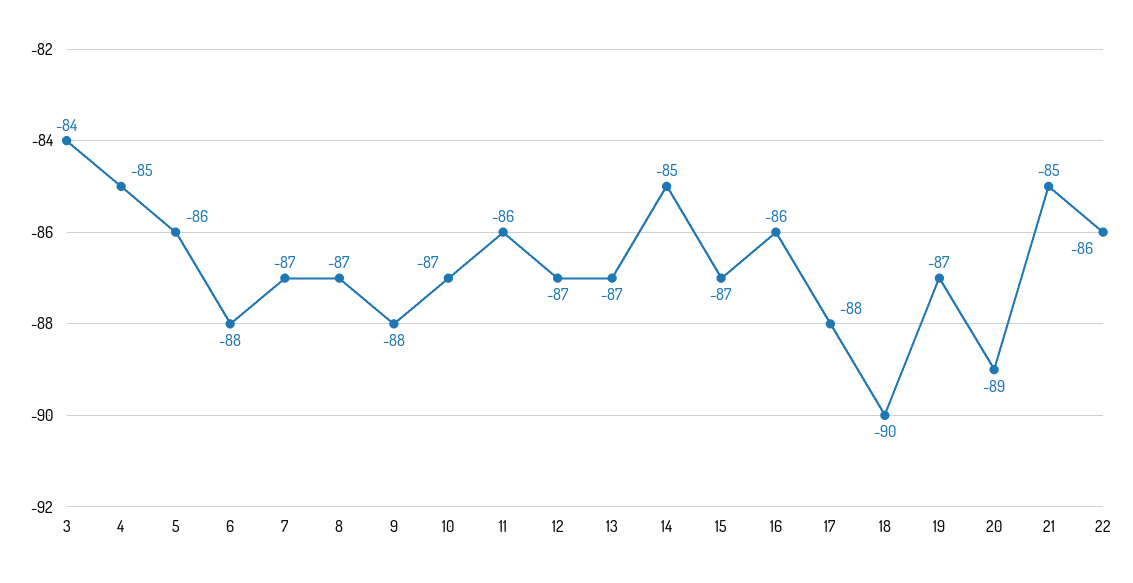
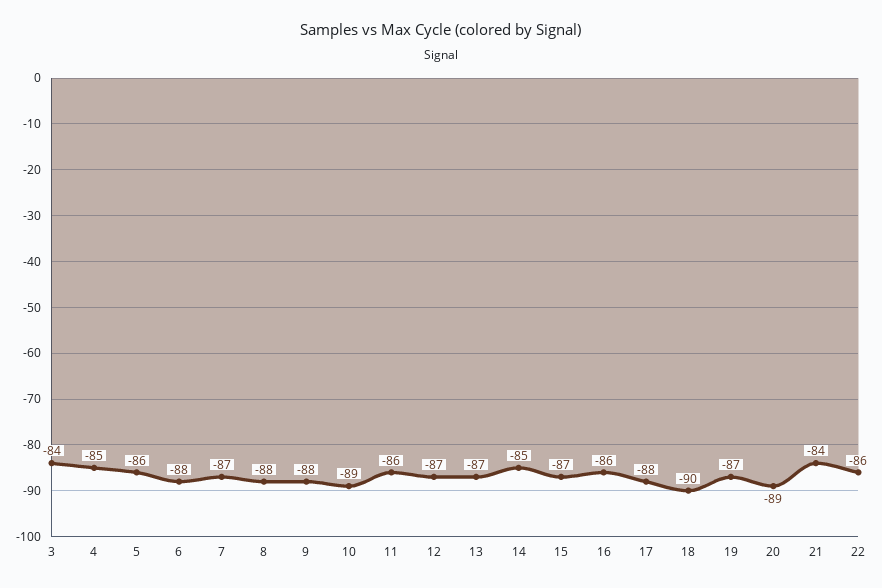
8: -87 -> -88
10: -87 -> -89
21: -85 -> -84

